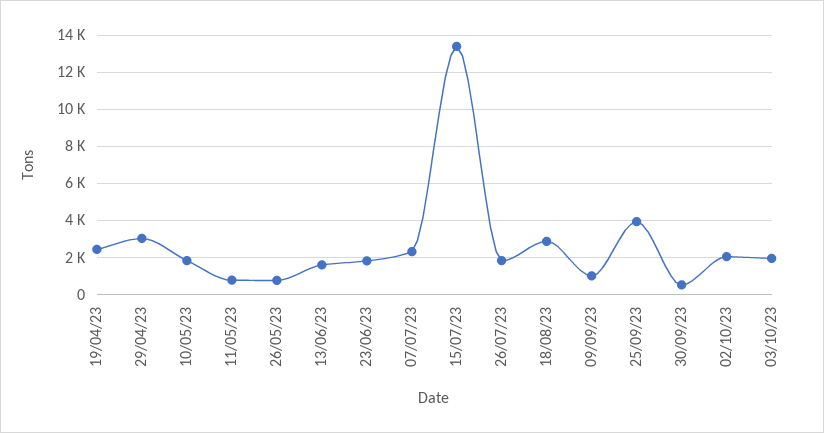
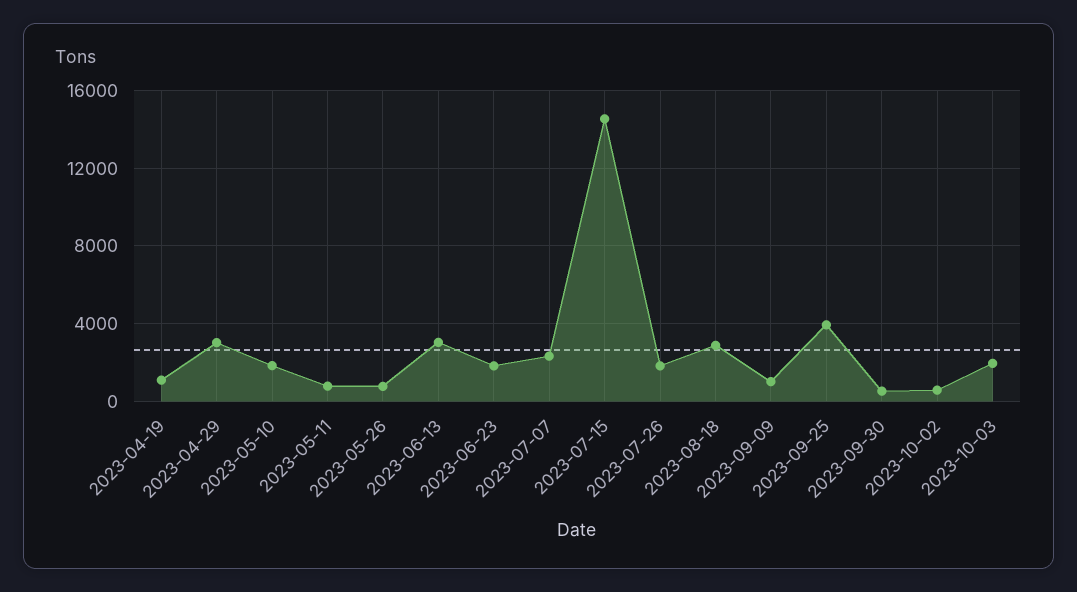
19/04/23: 2500 -> 1000
13/06/23: 1500 -> 3000
15/07/23: 13500 -> 14500
02/10/23: 2000 -> 500

